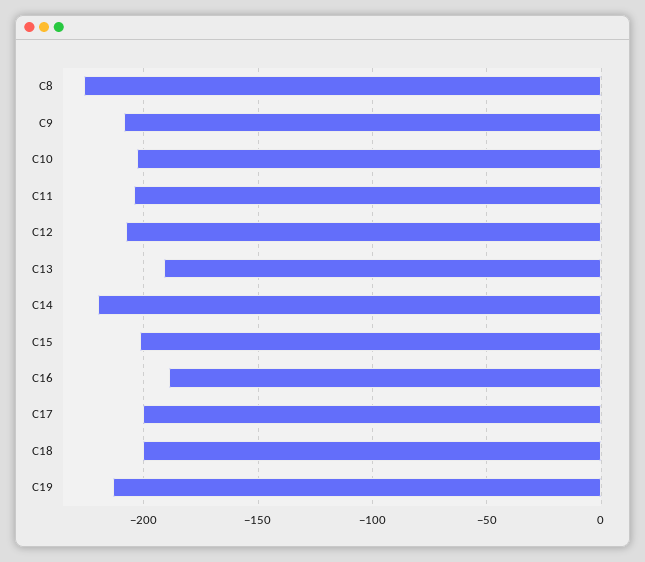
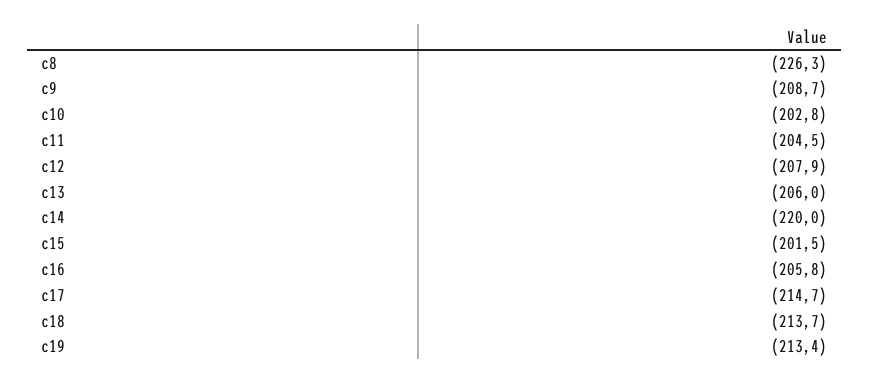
C13: -190 -> -206
C16: -190 -> -205.8
C17: -200 -> -214.7
C18: -200 -> -213.7

